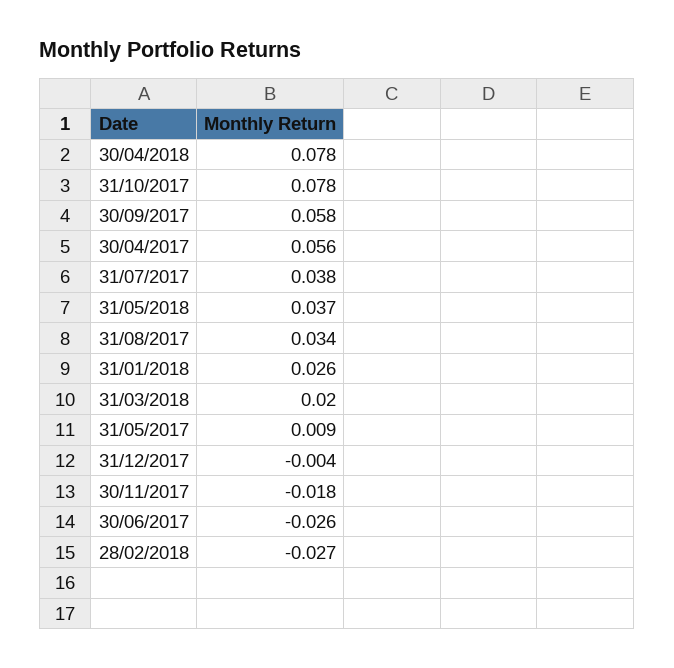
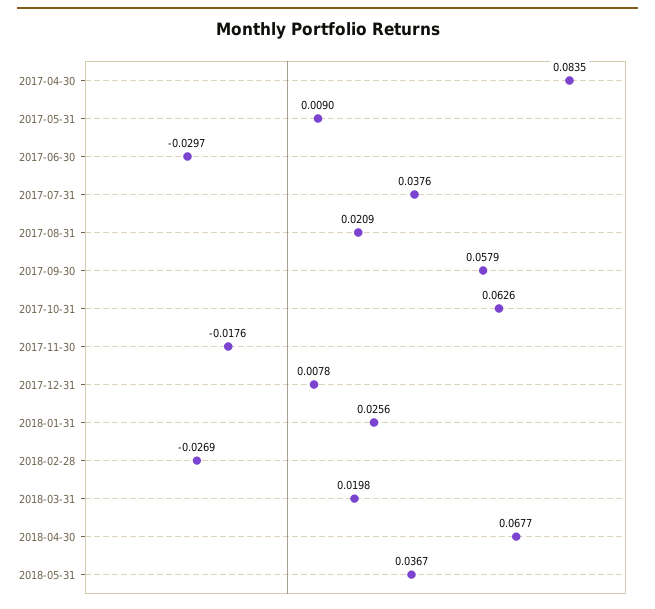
30/04/2018: 0.078 -> 0.0677
31/10/2017: 0.078 -> 0.0626
30/04/2017: 0.056 -> 0.0835
31/08/2017: 0.034 -> 0.0209
31/12/2017: -0.004 -> 0.0078
30/06/2017: -0.026 -> -0.0297

